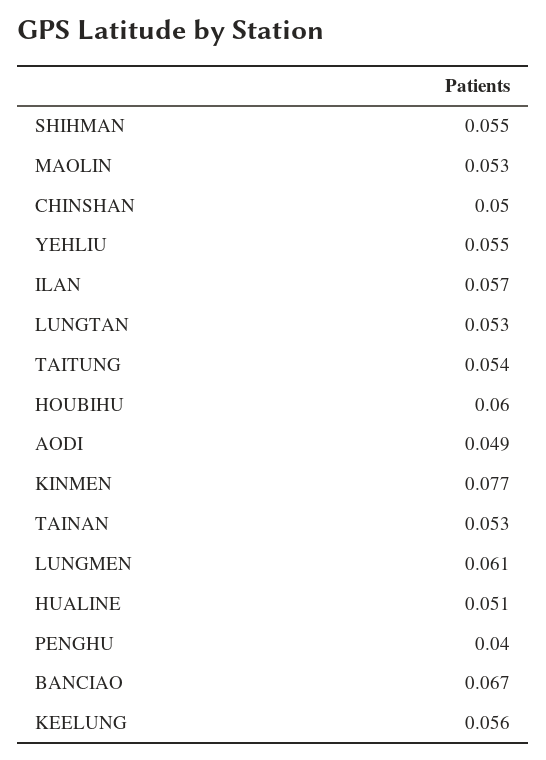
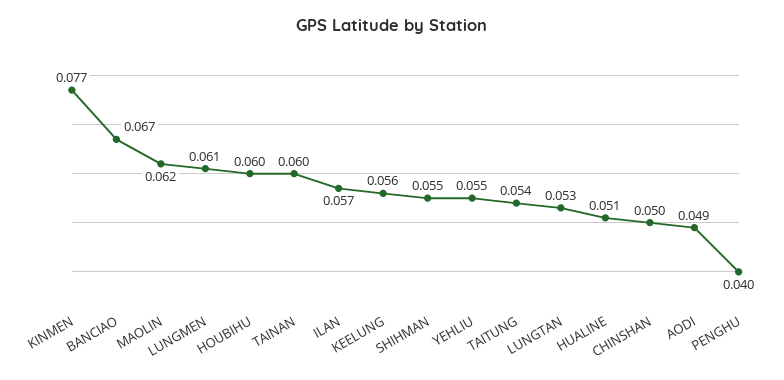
MAOLIN: 0.053 -> 0.062
TAINAN: 0.053 -> 0.06

